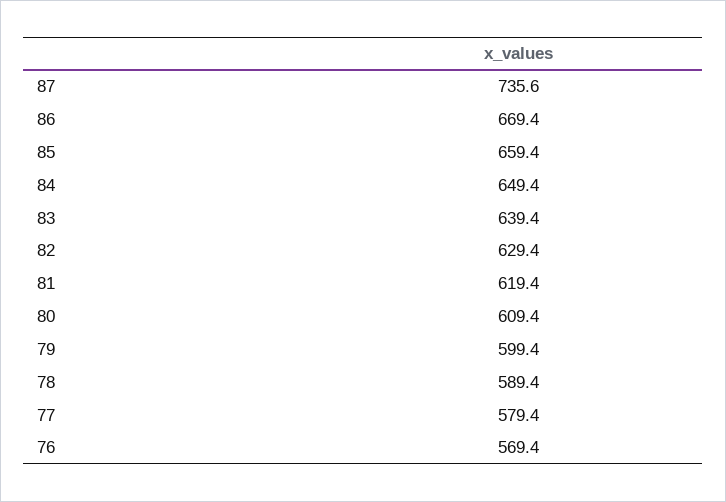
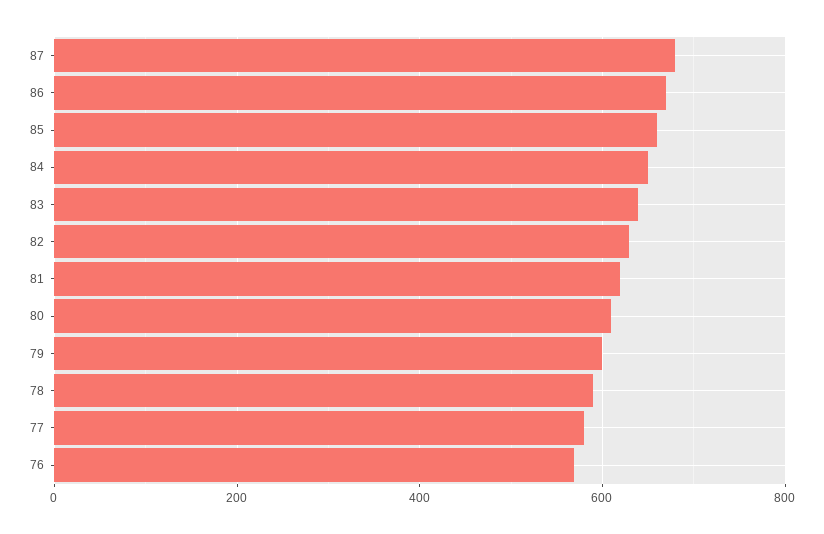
87: 735.6 -> 680

